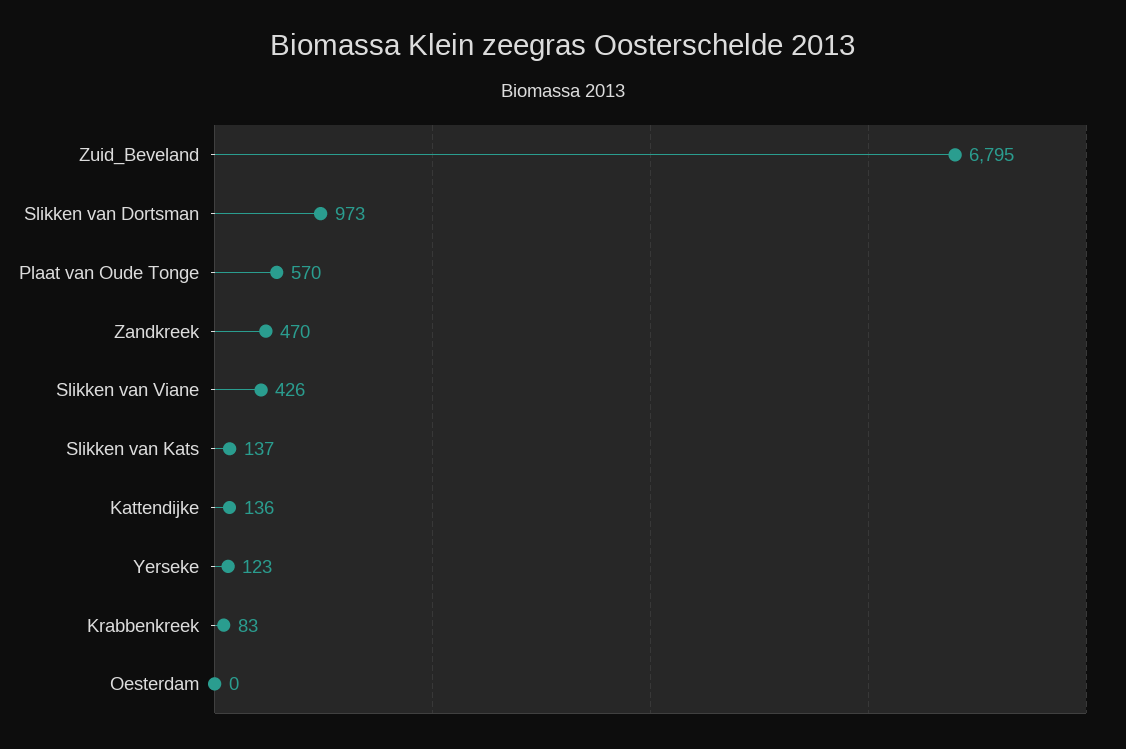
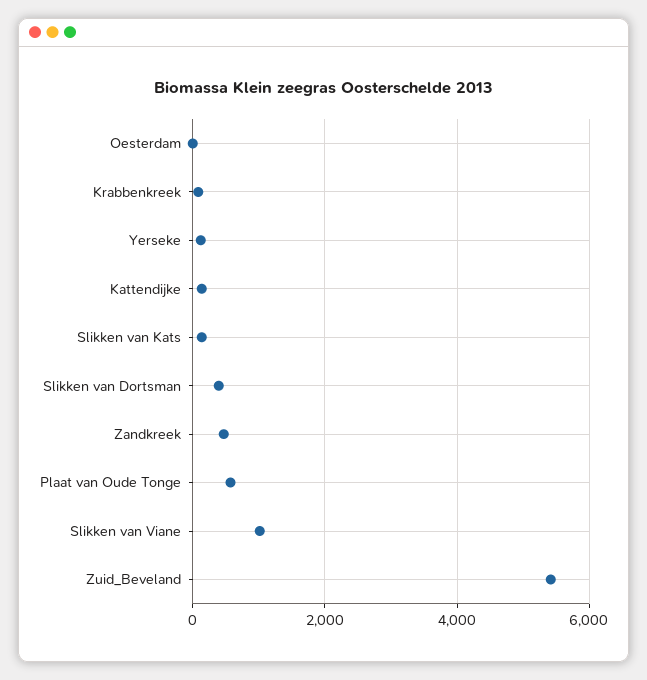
Zuid_Beveland: 6795 -> 5400
Slikken van Dortsman: 973 -> 400
Slikken van Viane: 426 -> 1000

